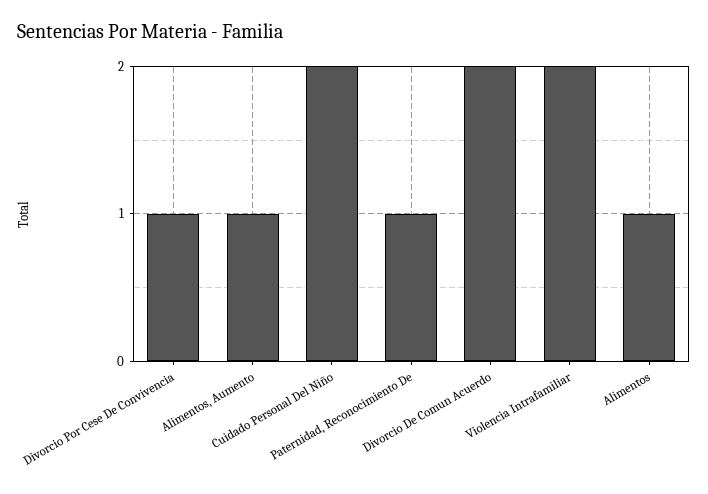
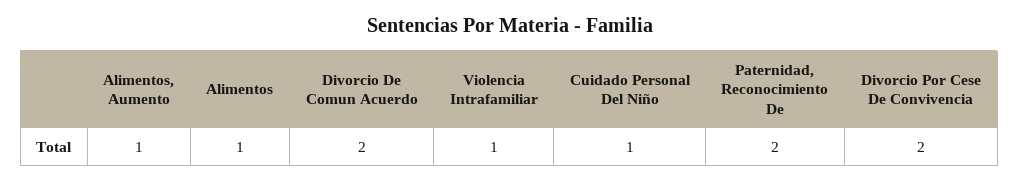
Divorcio Por Cese De Convivencia: 1 -> 2
Cuidado Personal Del Niño: 2 -> 1
Paternidad, Reconocimiento De: 1 -> 2
Violencia Intrafamiliar: 2 -> 1

